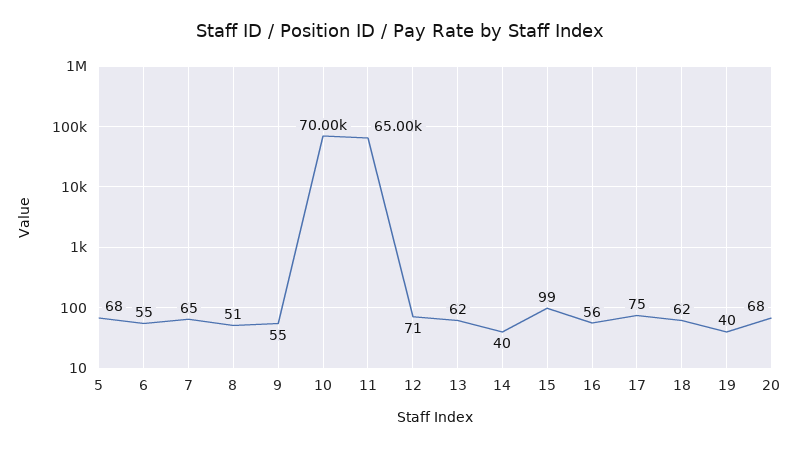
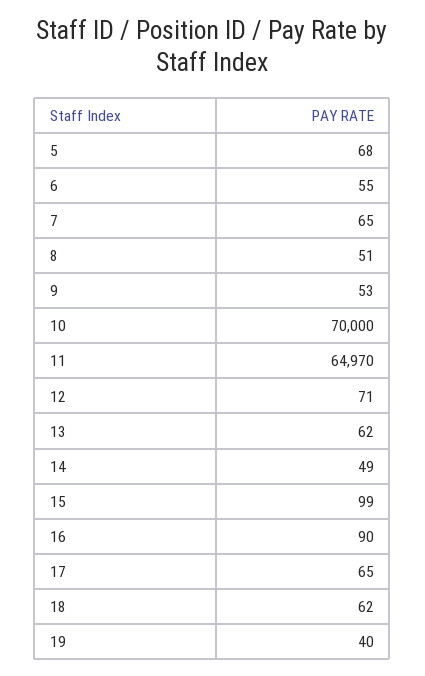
9: 55 -> 53
11: 65000 -> 64970
14: 40 -> 49
16: 56 -> 90
17: 75 -> 65
20: 68 -> none

